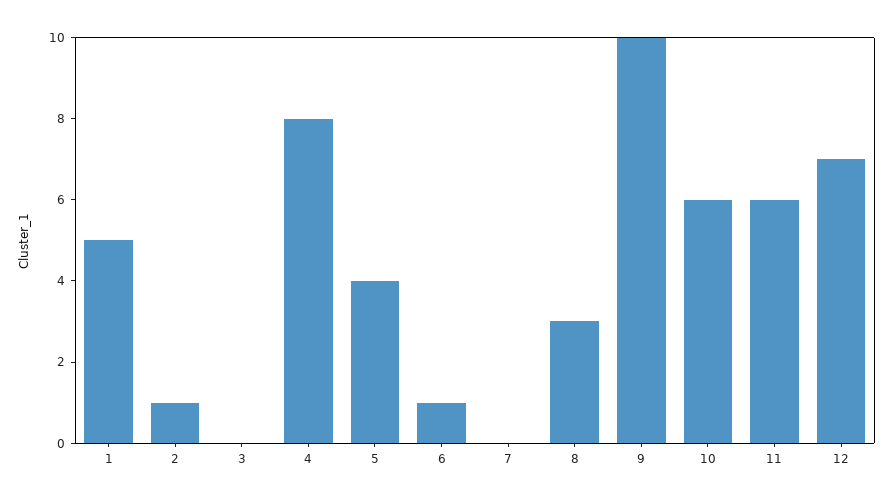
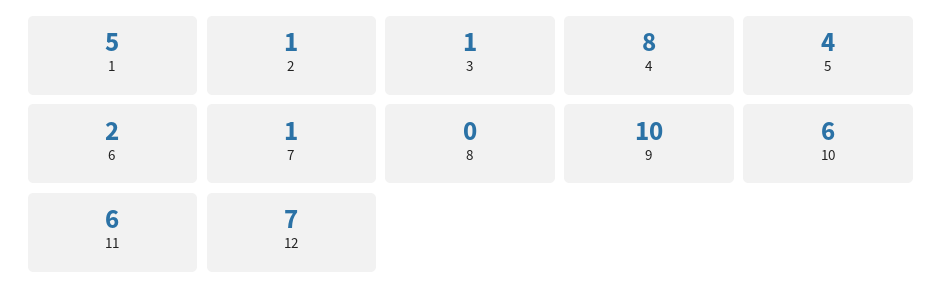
3: 0 -> 1
6: 1 -> 2
7: 0 -> 1
8: 3 -> 0

